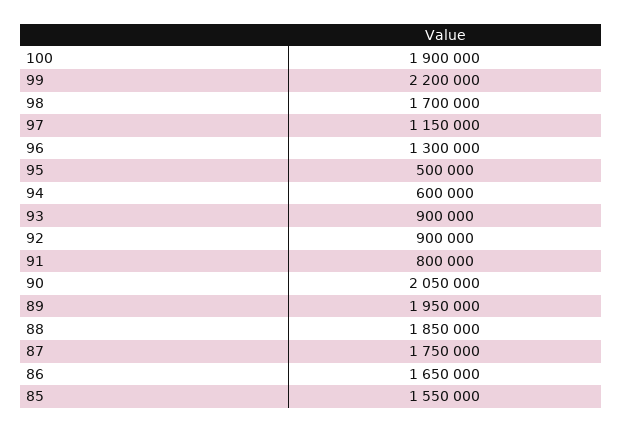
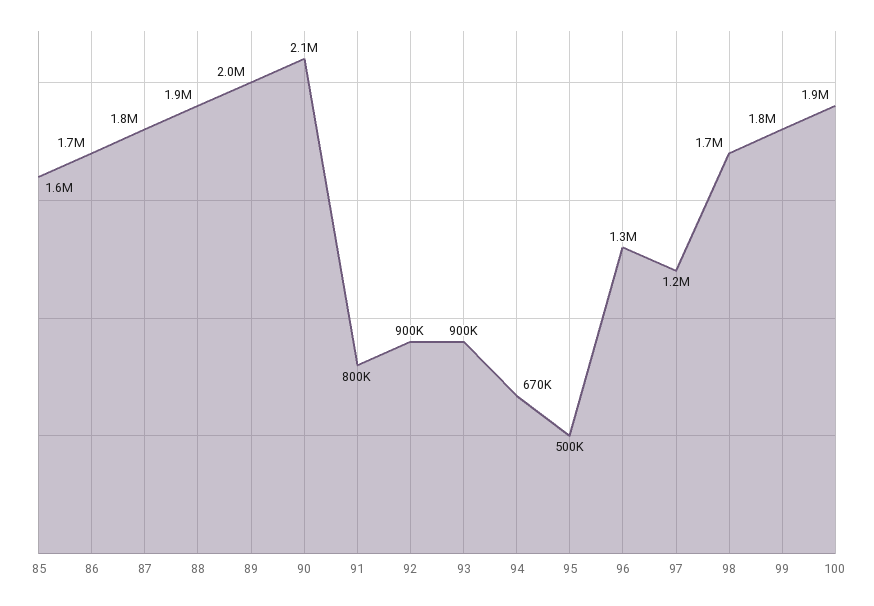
99: 2200000 -> 1800000
94: 600000 -> 670000

